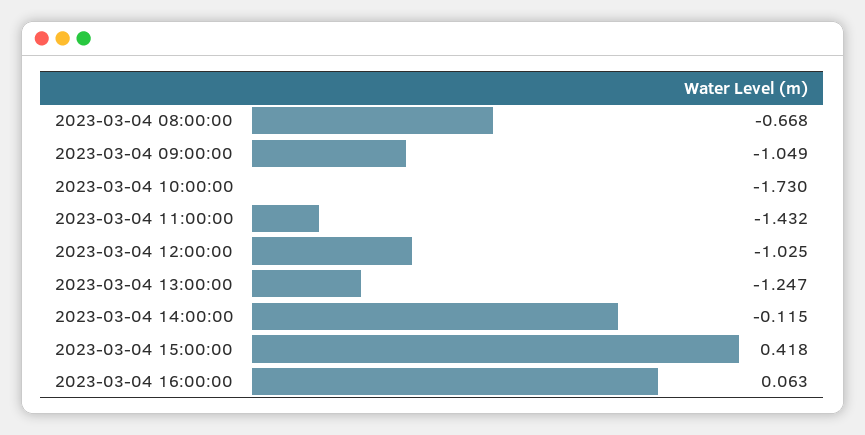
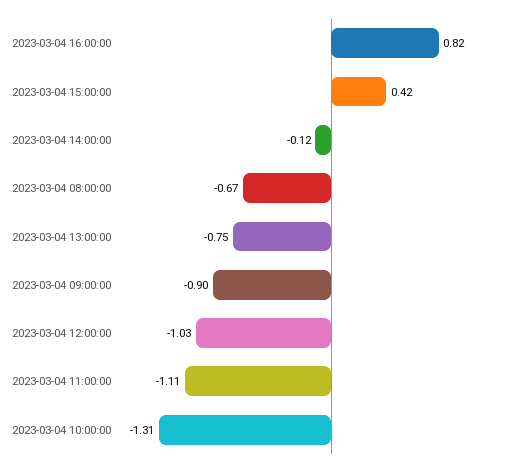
2023-03-04 09:00:00: -1.049 -> -0.9
2023-03-04 10:00:00: -1.73 -> -1.31
2023-03-04 11:00:00: -1.432 -> -1.11
2023-03-04 13:00:00: -1.247 -> -0.75
2023-03-04 16:00:00: 0.063 -> 0.82

